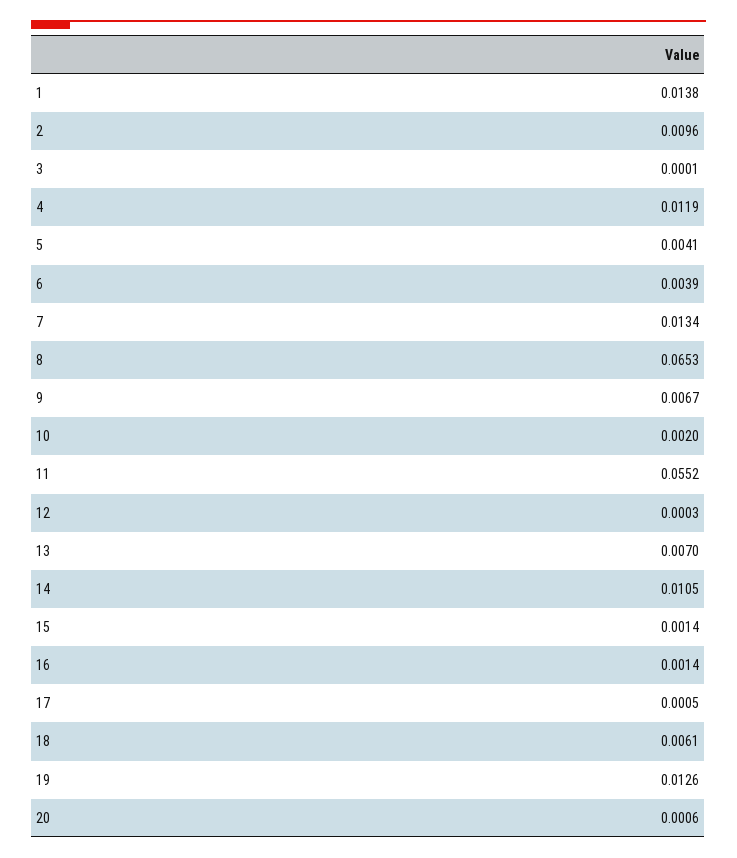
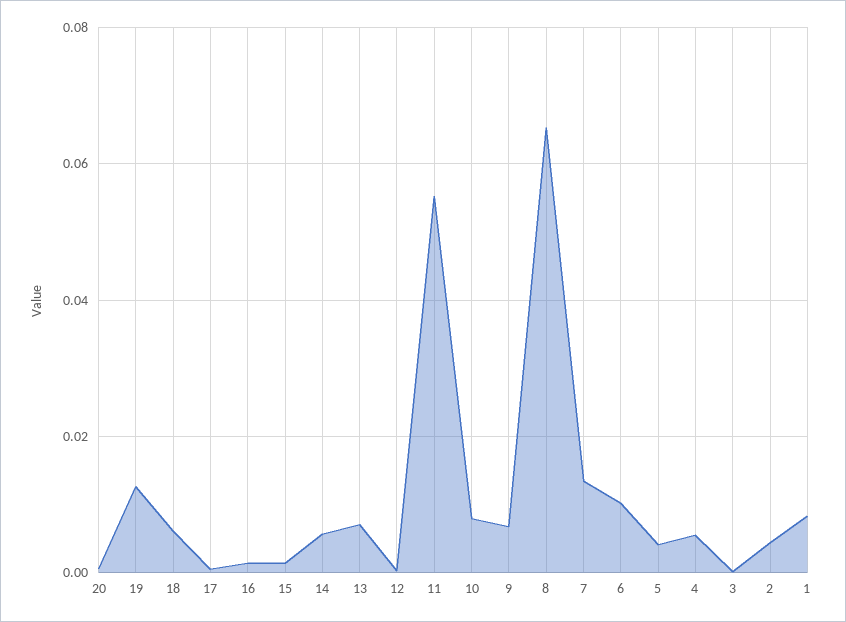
1: 0.0138 -> 0.008
2: 0.0096 -> 0.004
4: 0.0119 -> 0.006
6: 0.0039 -> 0.01
10: 0.002 -> 0.008
14: 0.0105 -> 0.006

